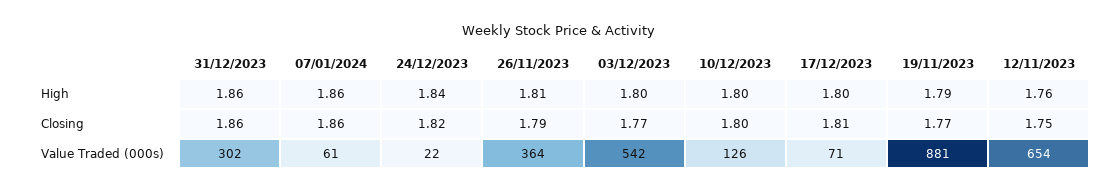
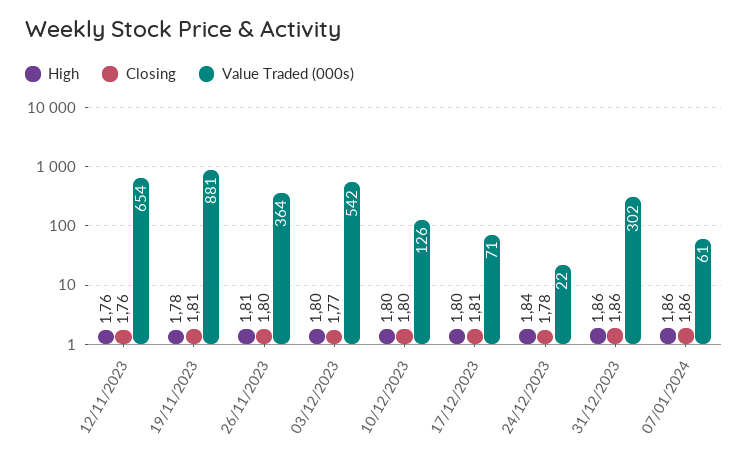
High, 19/11/2023: 1.79 -> 1.78
Closing, 24/12/2023: 1.82 -> 1.78
Closing, 26/11/2023: 1.79 -> 1.8
Closing, 19/11/2023: 1.77 -> 1.81
Closing, 12/11/2023: 1.75 -> 1.76

